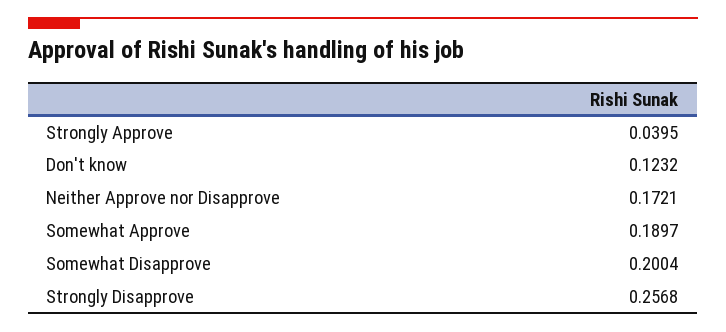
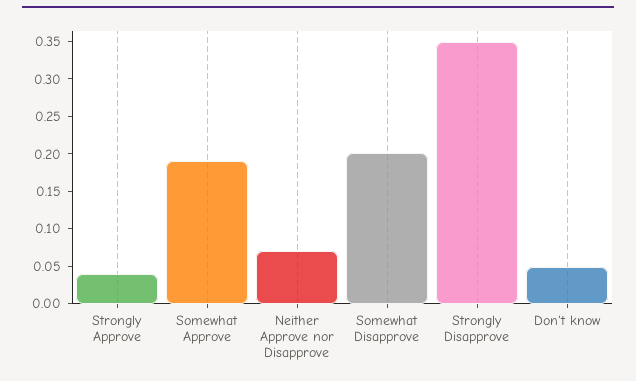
Don't know: 0.1232 -> 0.05
Neither Approve nor Disapprove: 0.1721 -> 0.075
Strongly Disapprove: 0.2568 -> 0.35

